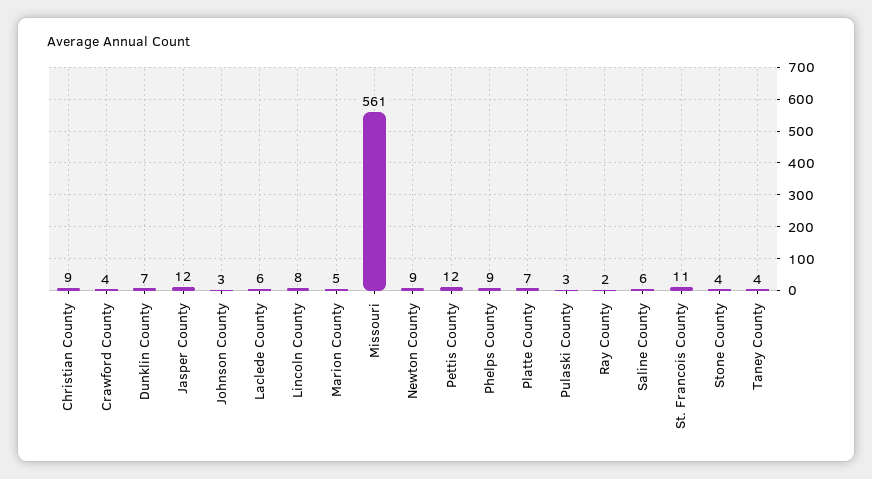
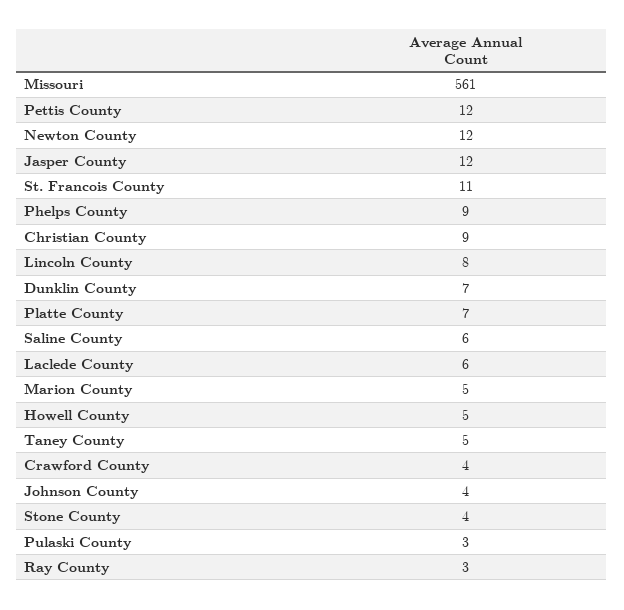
Johnson County: 3 -> 4
Newton County: 9 -> 12
Ray County: 2 -> 3
Taney County: 4 -> 5
Howell County: none -> 5

